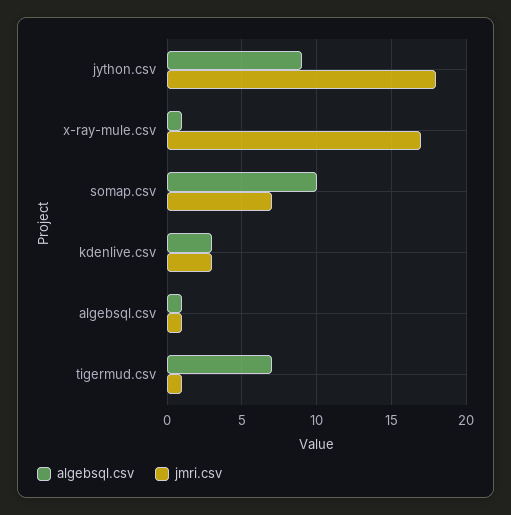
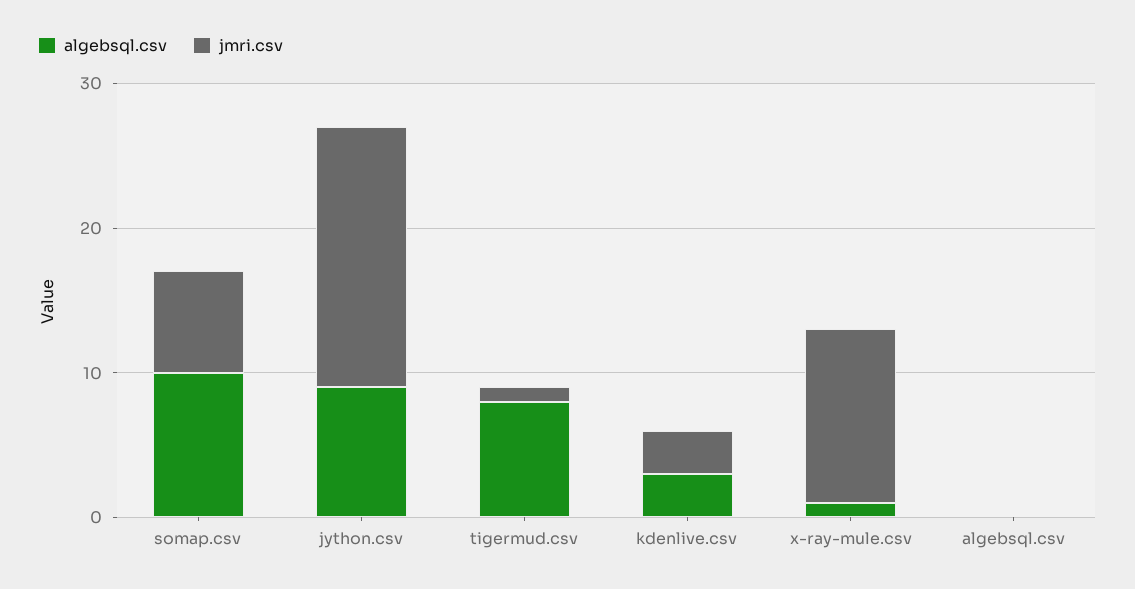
jmri.csv, x-ray-mule.csv: 17 -> 12
algebsql.csv, algebsql.csv: 1 -> 0
jmri.csv, algebsql.csv: 1 -> 0
algebsql.csv, tigermud.csv: 7 -> 8

